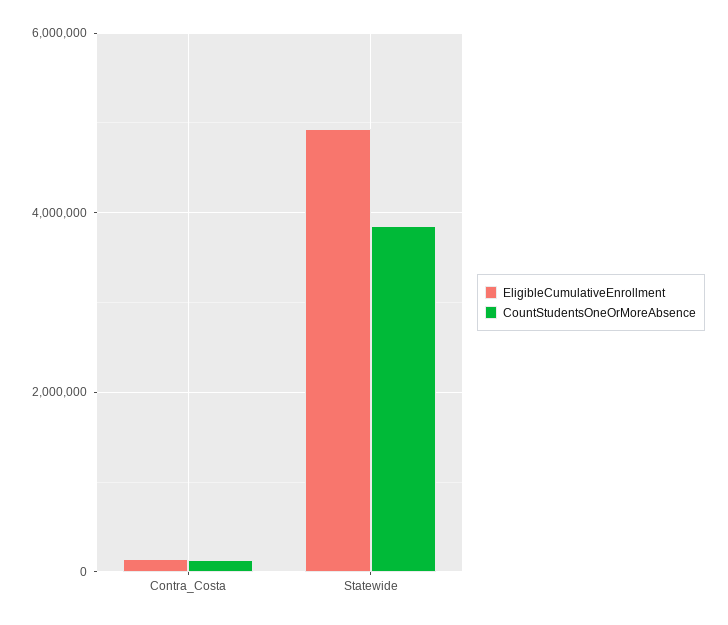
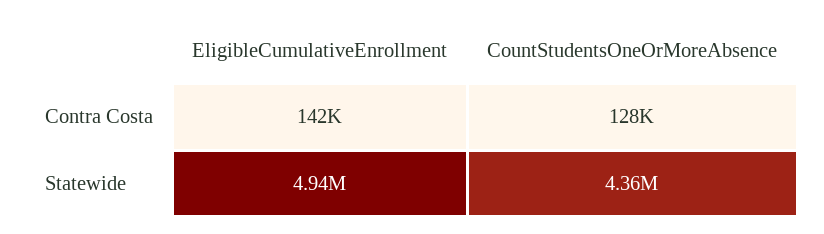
CountStudentsOneOrMoreAbsence, Statewide: 3800000 -> 4360000

